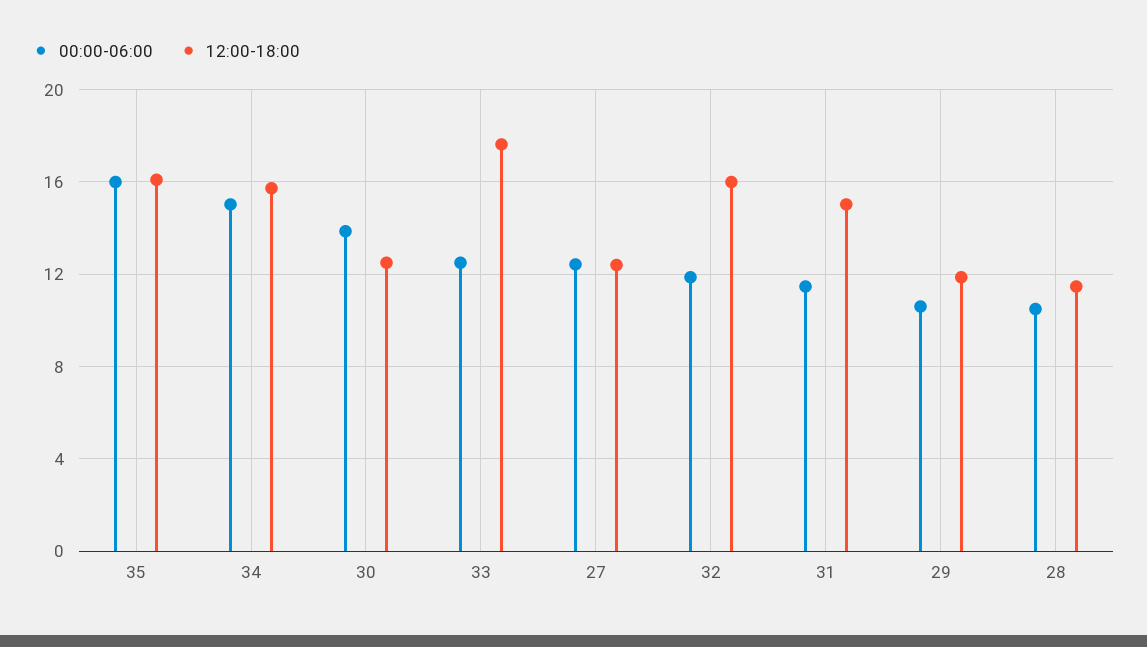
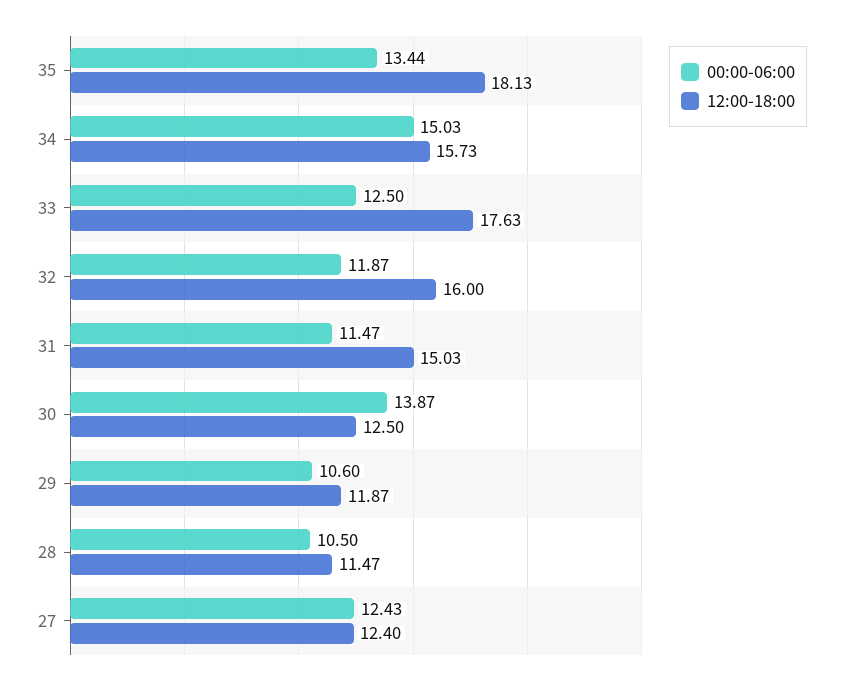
00:00-06:00, 35: 16 -> 13.44
12:00-18:00, 35: 16 -> 18.13

